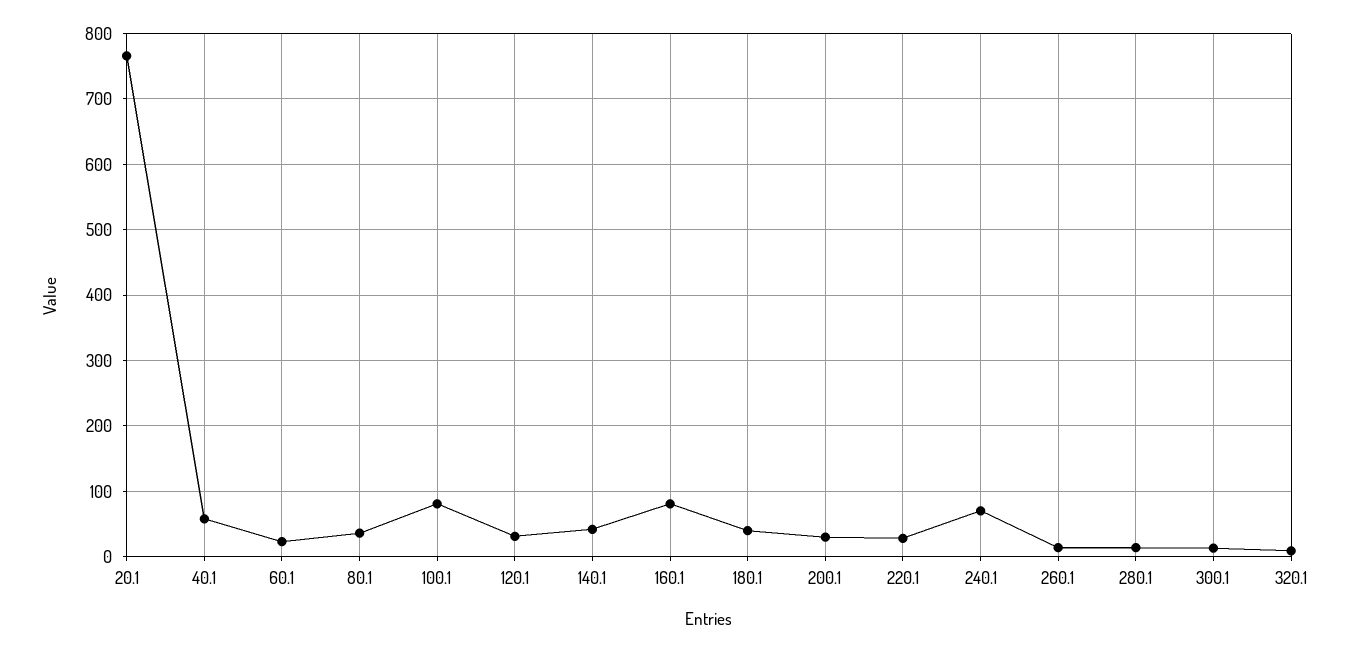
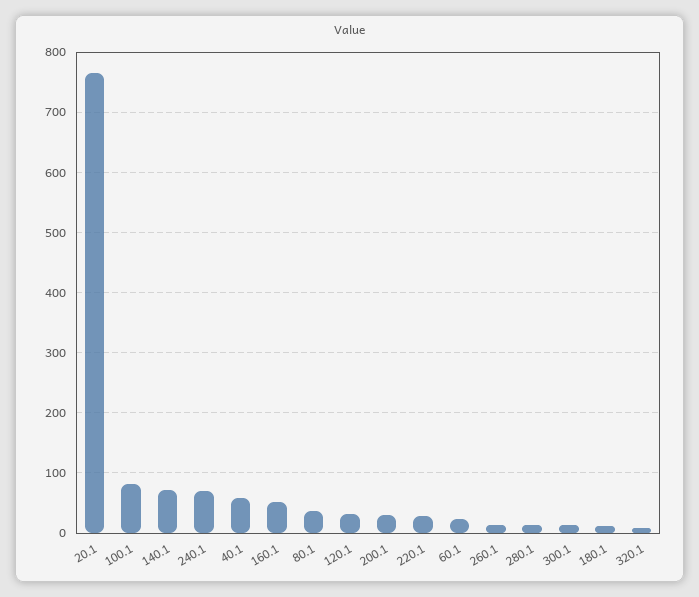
140.1: 40 -> 70
160.1: 80 -> 50
180.1: 40 -> 10

